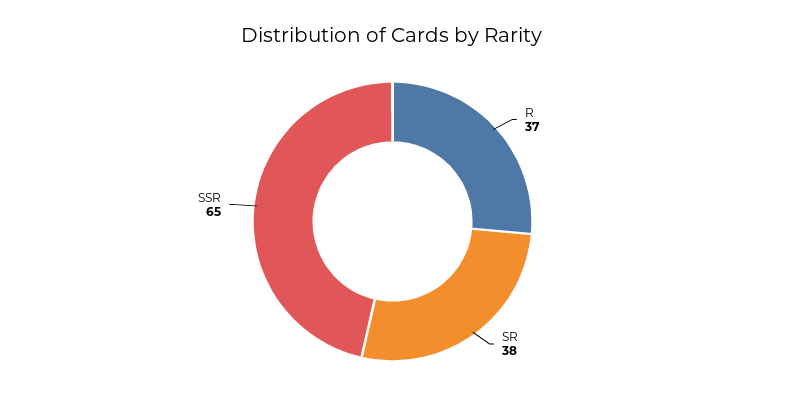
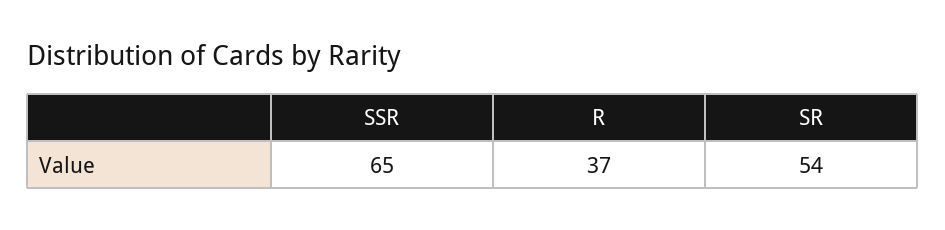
SR: 38 -> 54

